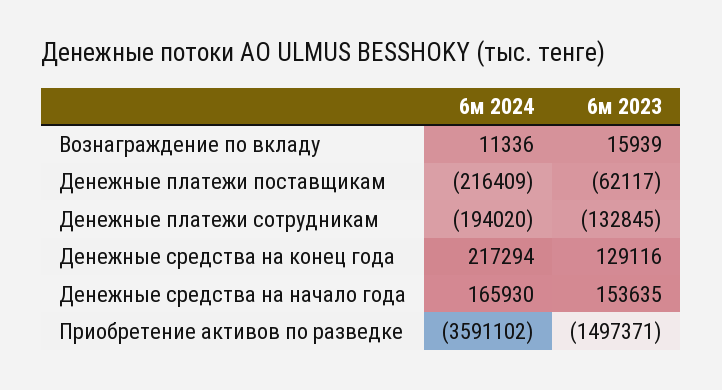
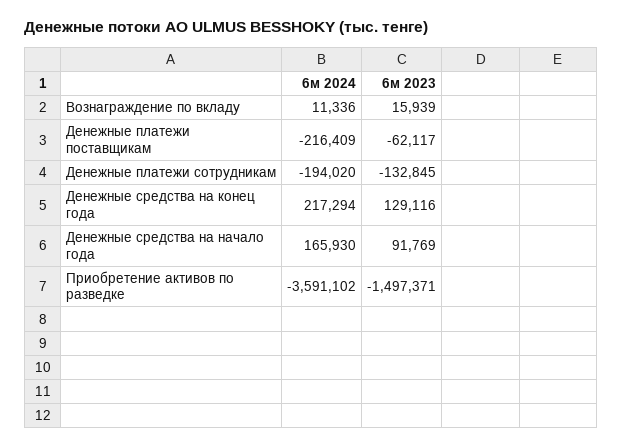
6м 2023, Денежные средства на начало года: 153635 -> 91769

